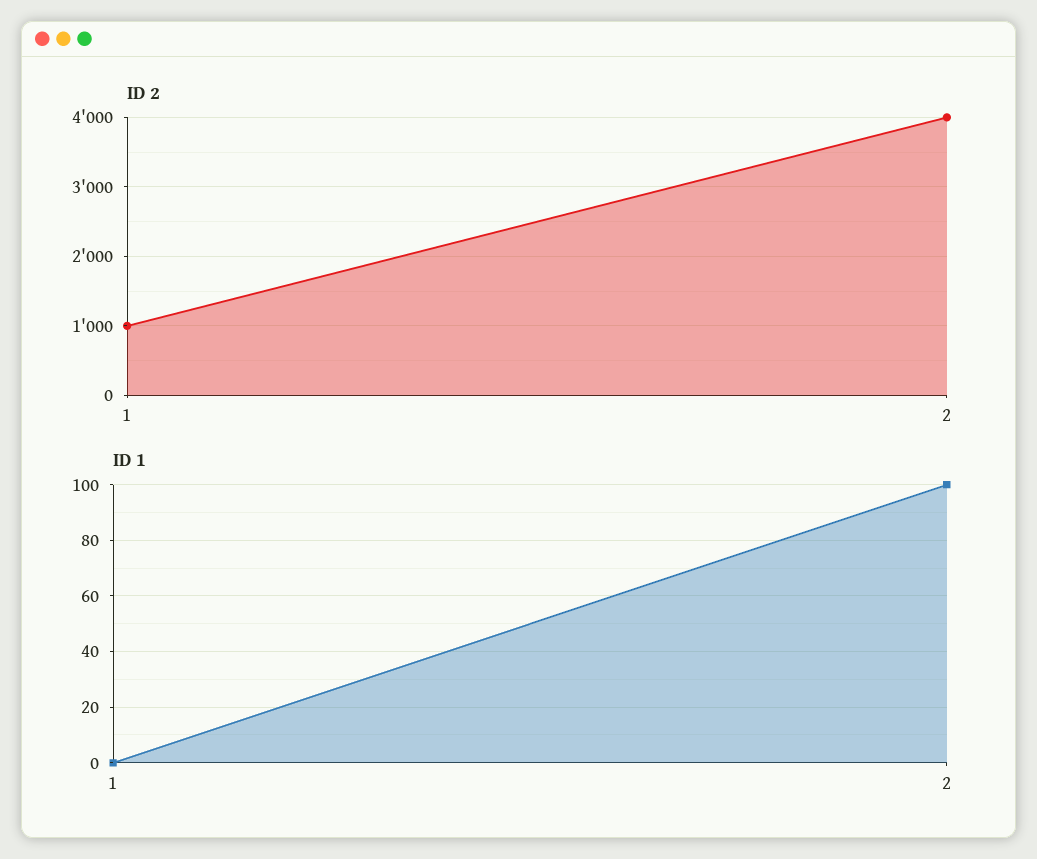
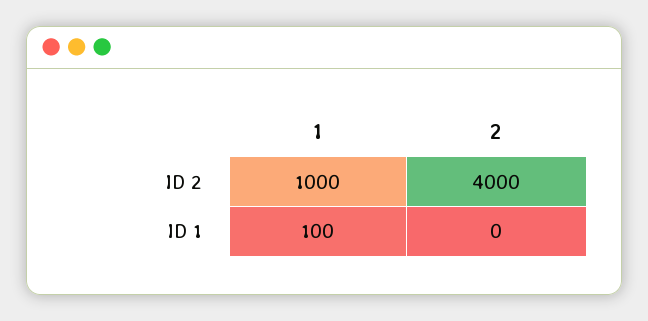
ID 1, 1: 0 -> 100
ID 1, 2: 100 -> 0

